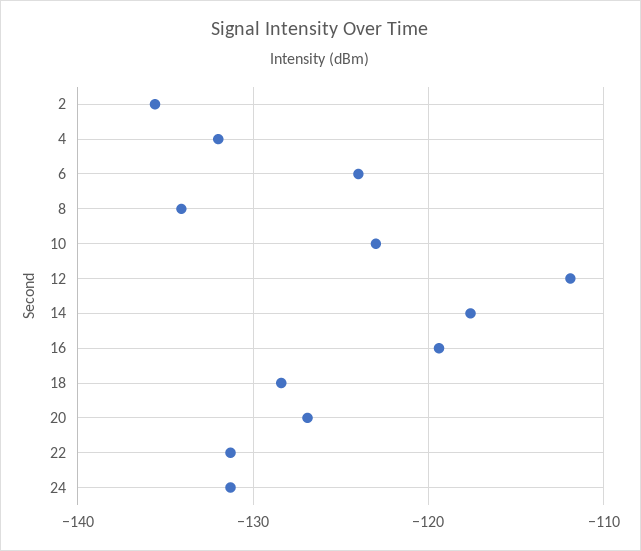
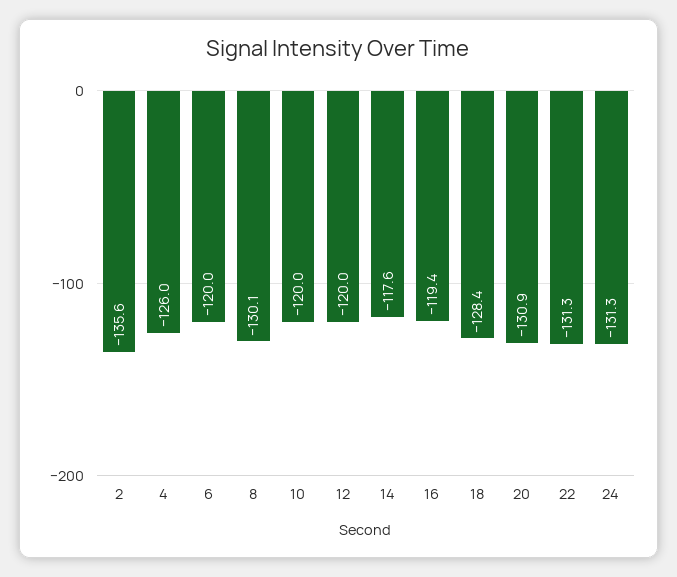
4: -132 -> -126
6: -124 -> -120
8: -134 -> -130.1
10: -123 -> -120
12: -112 -> -120
20: -127 -> -130.9

